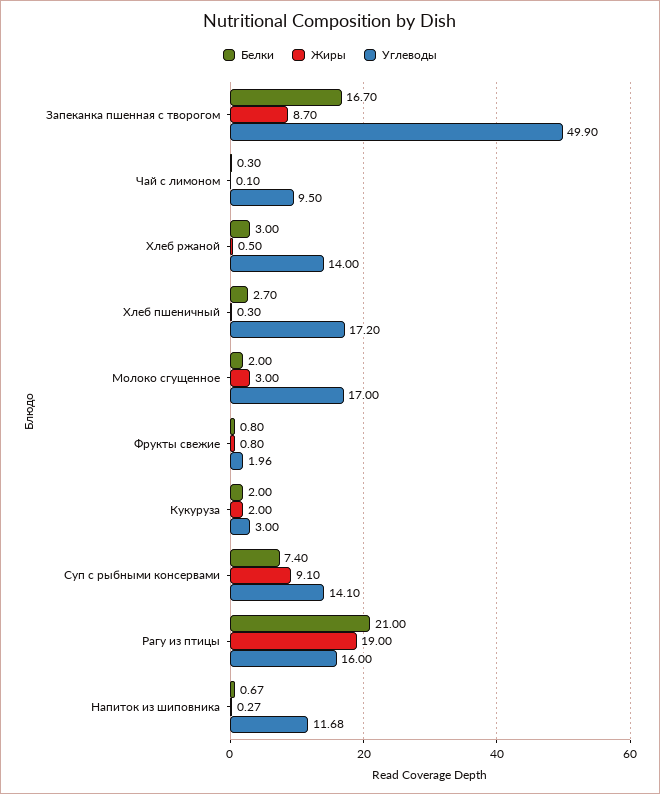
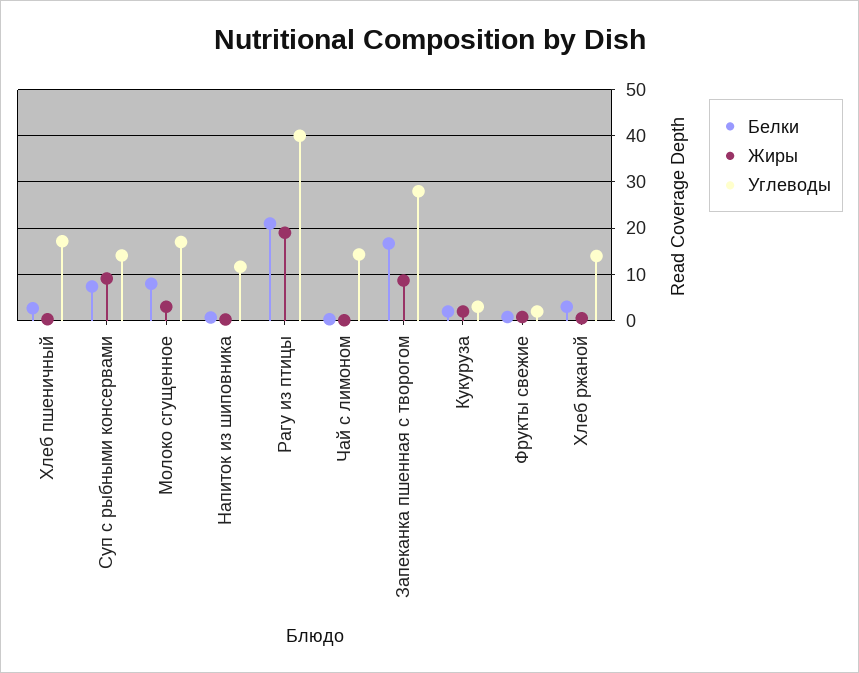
Углеводы, Запеканка пшенная с творогом: 49.9 -> 28
Углеводы, Чай с лимоном: 9.5 -> 14
Белки, Молоко сгущенное: 2 -> 8
Углеводы, Рагу из птицы: 16 -> 40

